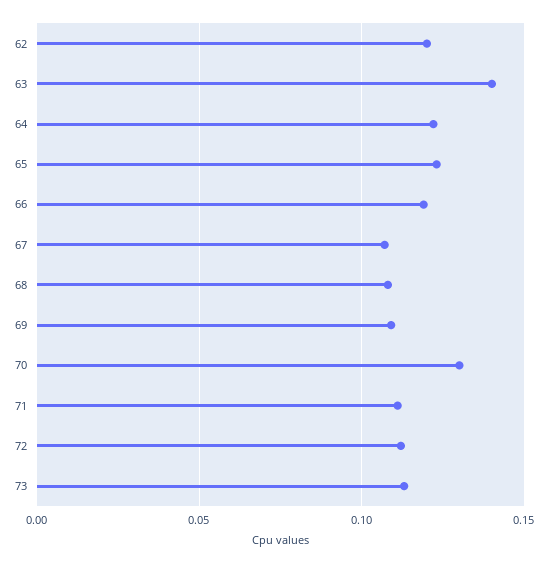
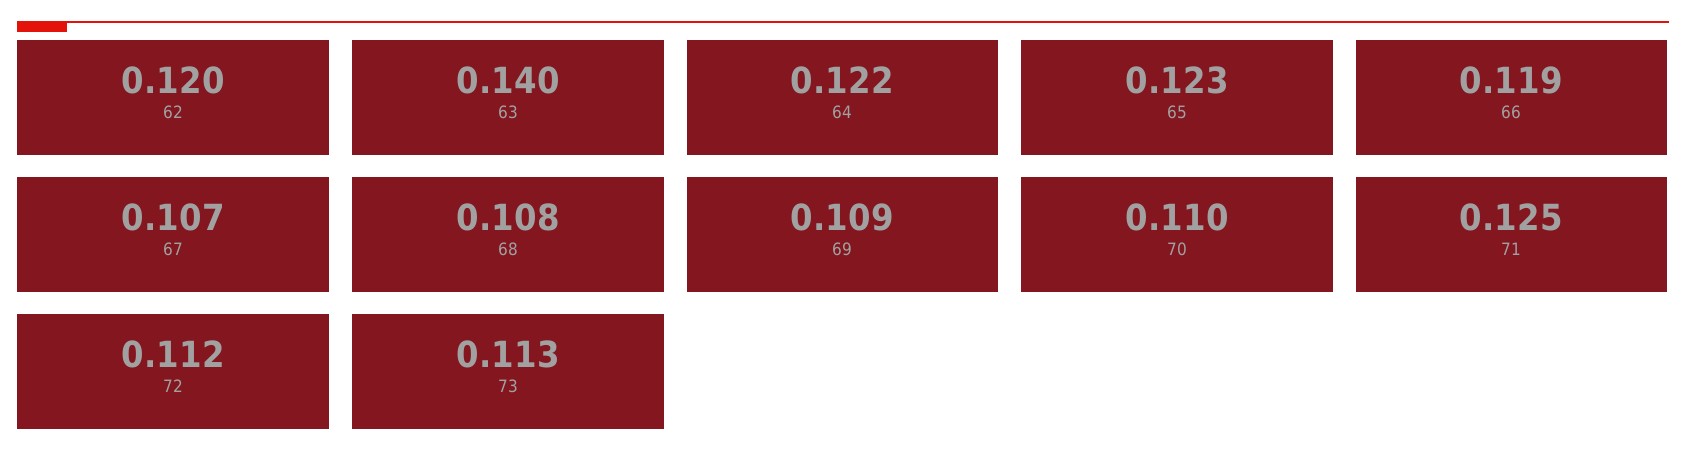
70: 0.13 -> 0.11
71: 0.11 -> 0.125

